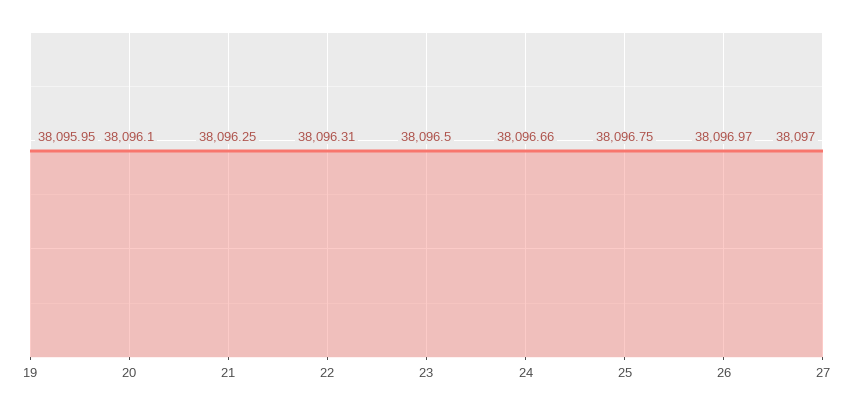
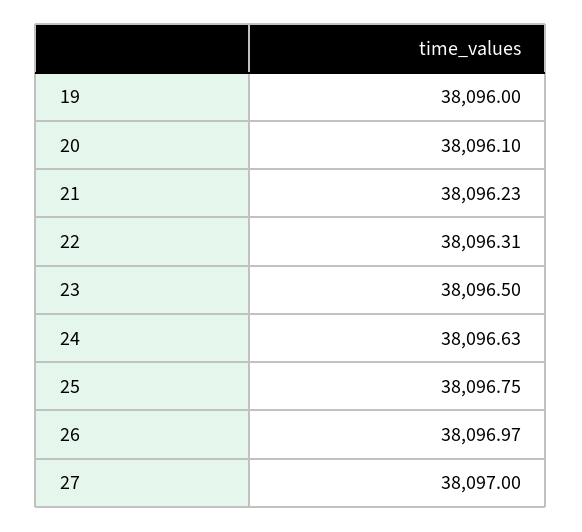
19: 38095.95 -> 38096
21: 38096.25 -> 38096.23
24: 38096.66 -> 38096.63

